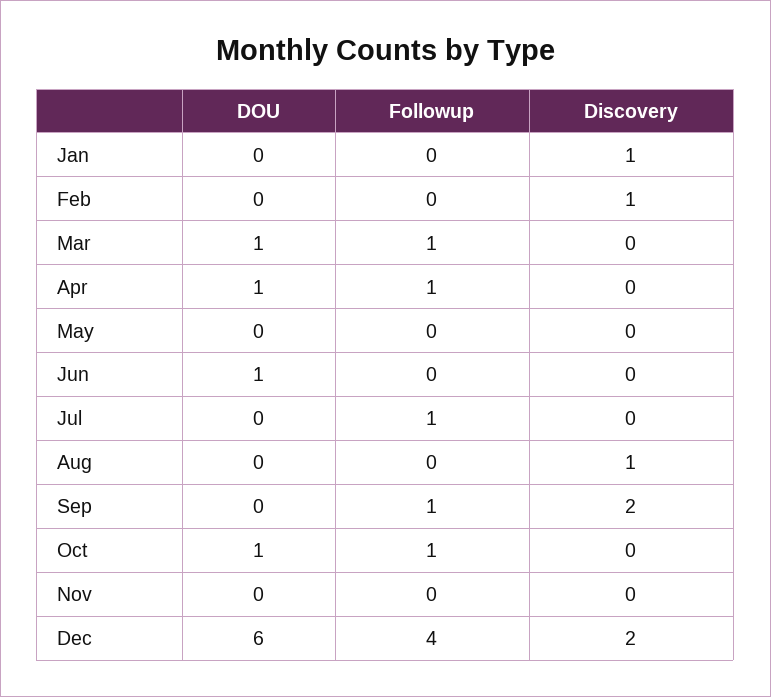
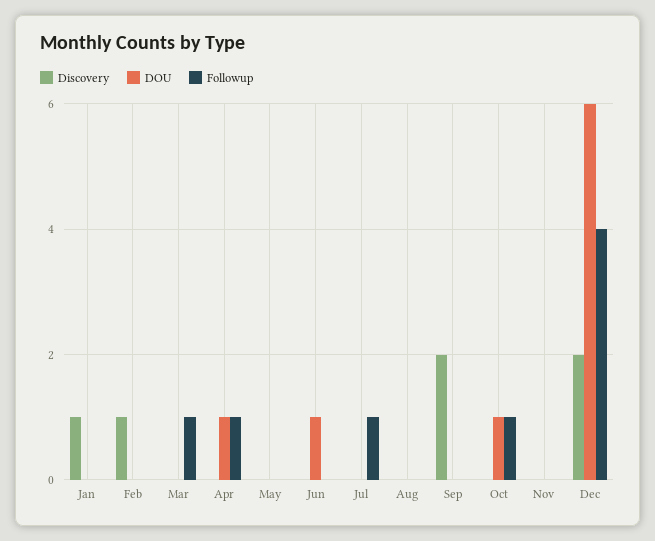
DOU, Mar: 1 -> 0
Discovery, Aug: 1 -> 0
Followup, Sep: 1 -> 0

